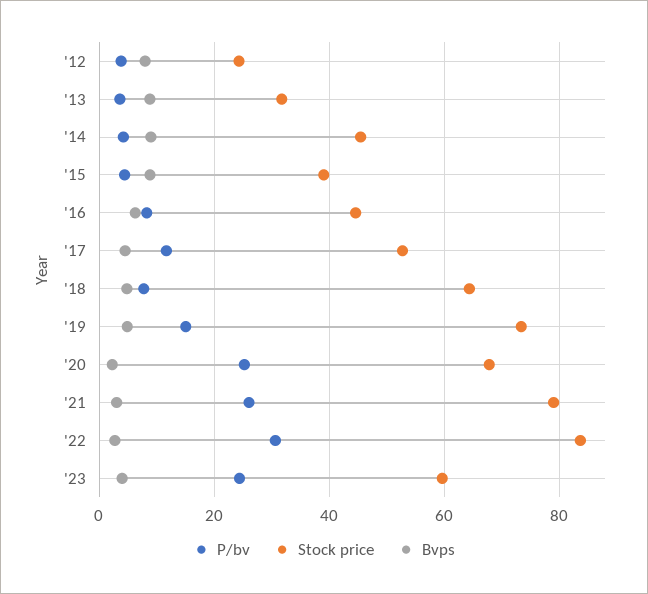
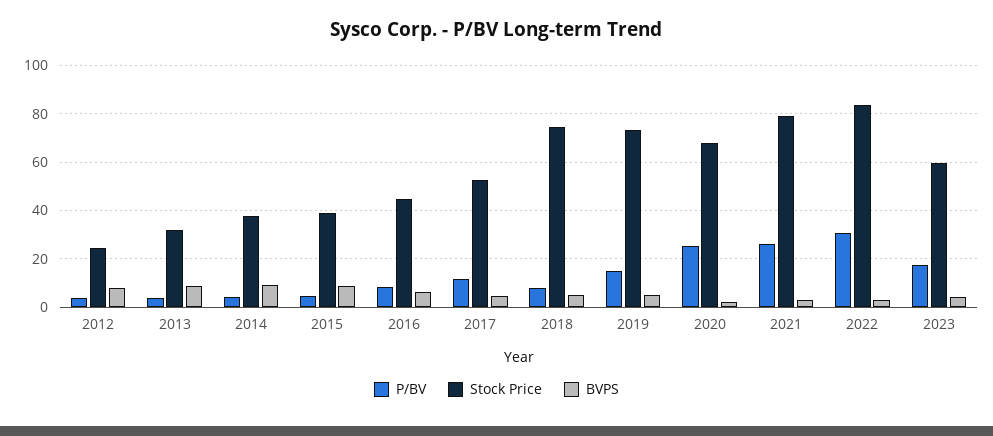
Stock price, '14: 46 -> 37.5
Stock price, '18: 64 -> 75
P/bv, '23: 24 -> 17.5

